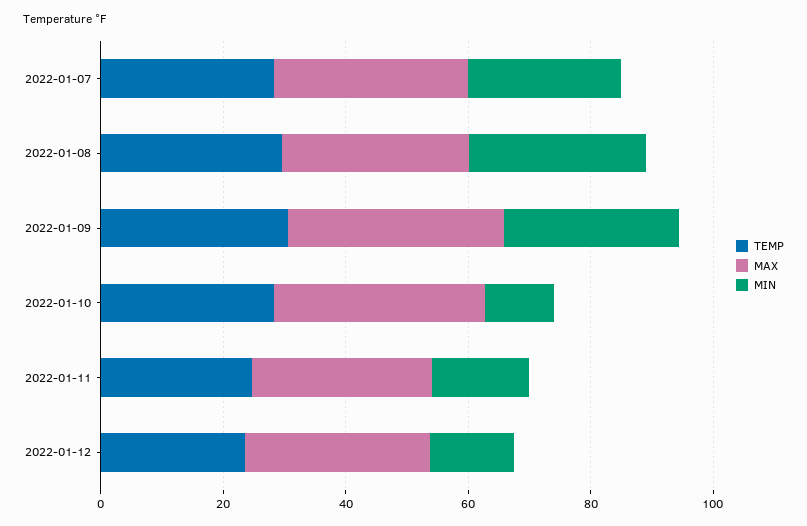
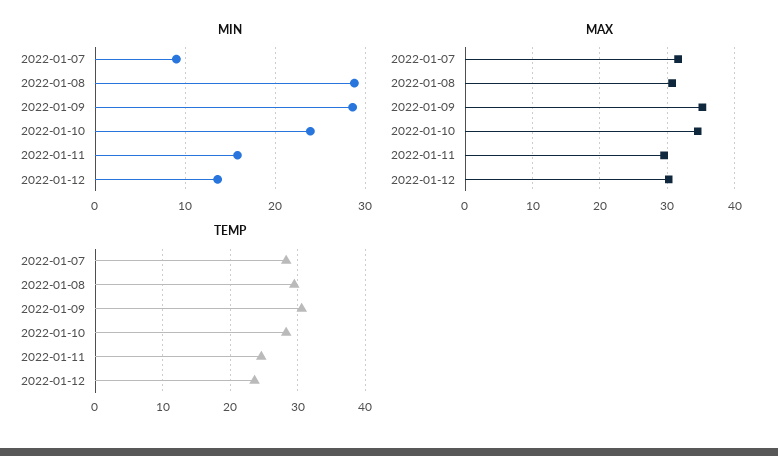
MIN, 2022-01-07: 25 -> 9
MIN, 2022-01-10: 10 -> 24

